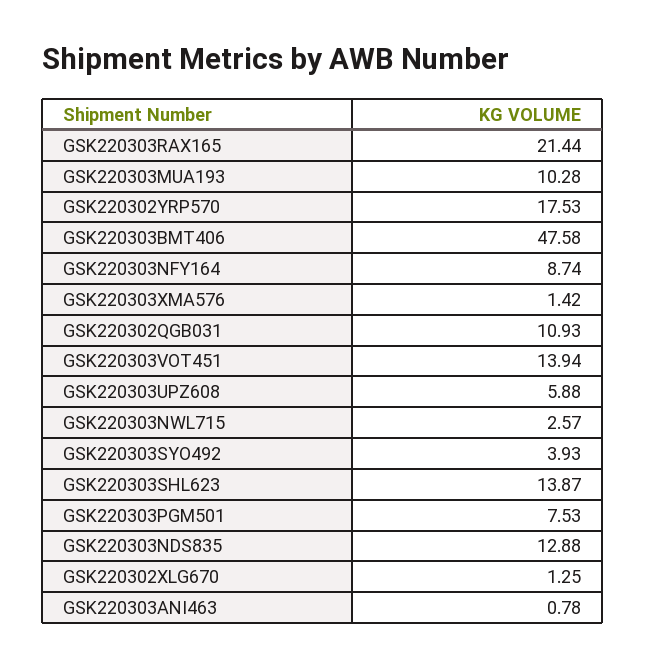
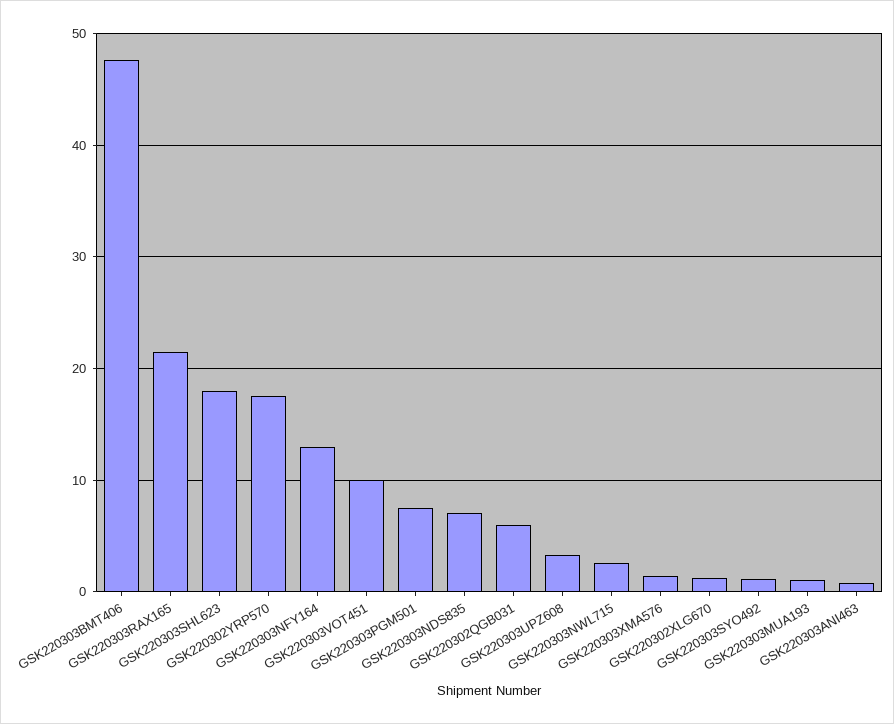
GSK220303MUA193: 10.28 -> 1
GSK220303NFY164: 8.74 -> 13
GSK220302QGB031: 10.93 -> 6
GSK220303VOT451: 13.94 -> 10
GSK220303UPZ608: 5.88 -> 3
GSK220303SYO492: 3.93 -> 1
GSK220303SHL623: 13.87 -> 18
GSK220303NDS835: 12.88 -> 7

